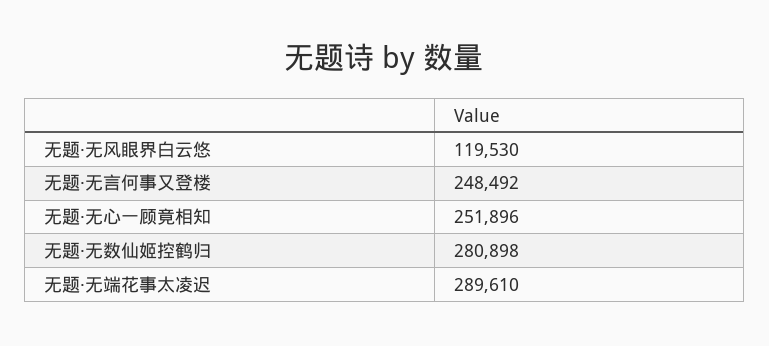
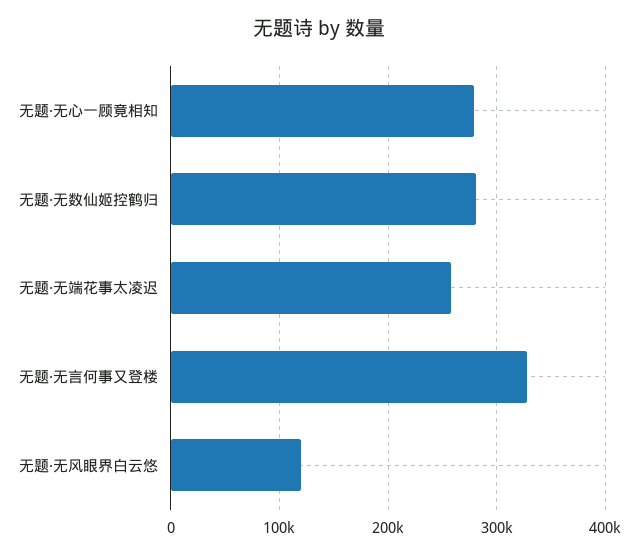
无题·无言何事又登楼: 248492 -> 330000
无题·无心一顾竟相知: 251896 -> 280000
无题·无端花事太凌迟: 289610 -> 260000

